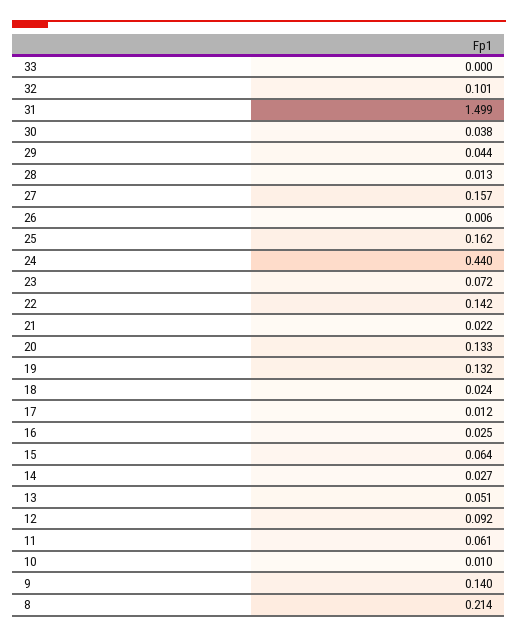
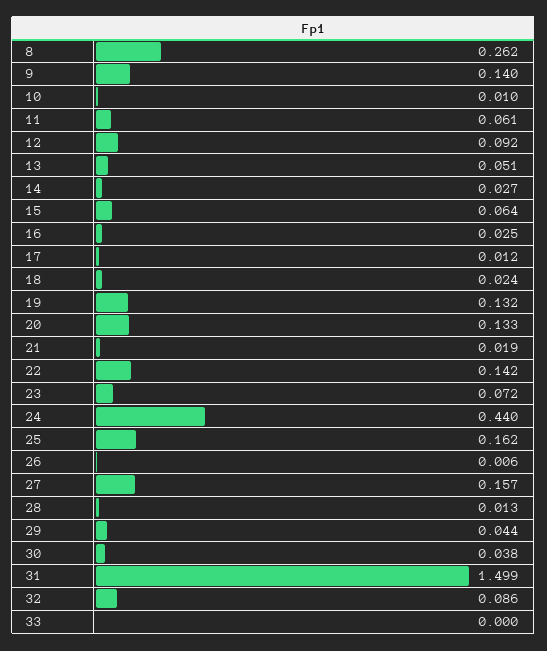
32: 0.101 -> 0.086
21: 0.022 -> 0.019
8: 0.214 -> 0.262

